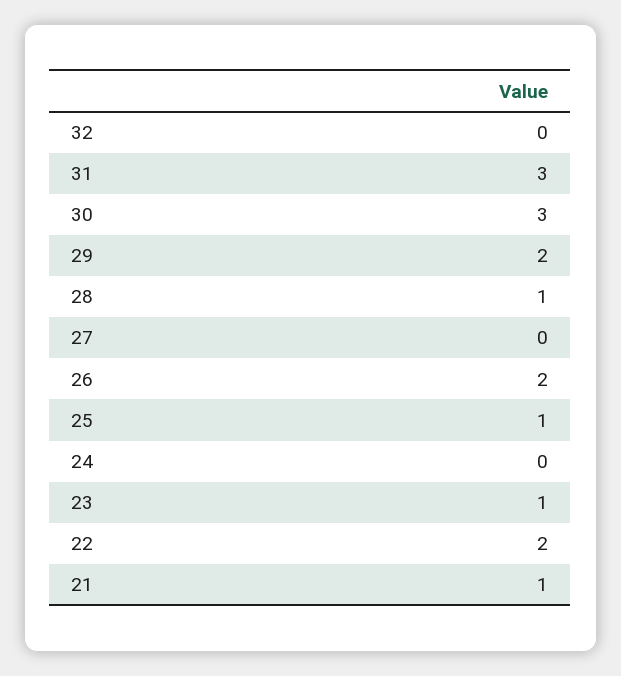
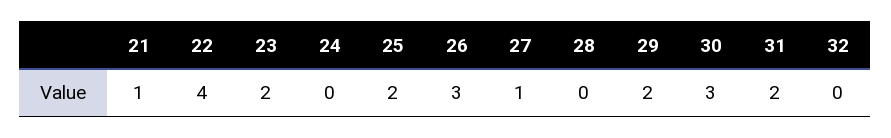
31: 3 -> 2
28: 1 -> 0
27: 0 -> 1
26: 2 -> 3
25: 1 -> 2
23: 1 -> 2
22: 2 -> 4

